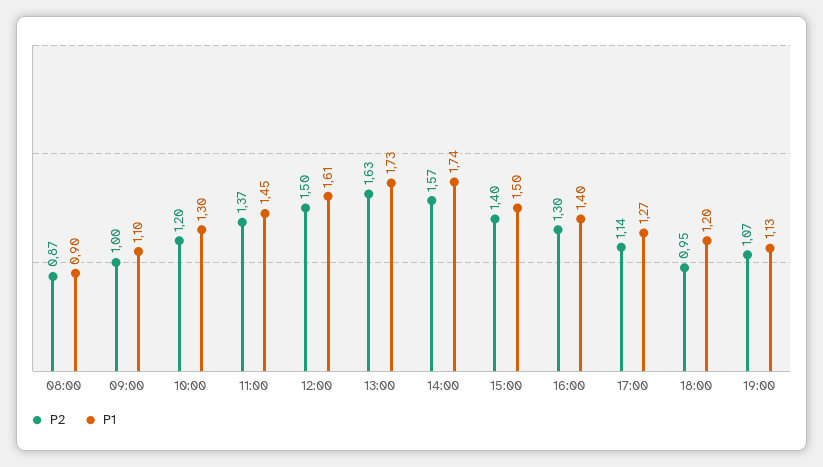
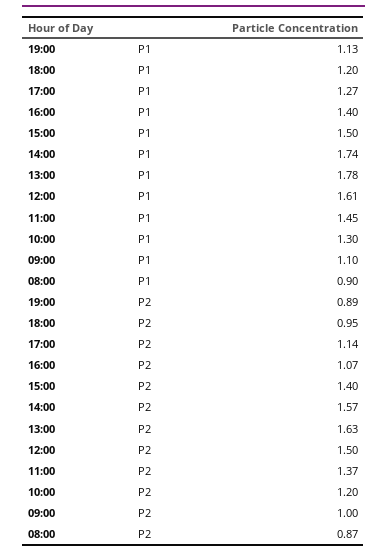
P1, 13:00: 1.73 -> 1.78
P2, 16:00: 1.3 -> 1.07
P2, 19:00: 1.07 -> 0.89

